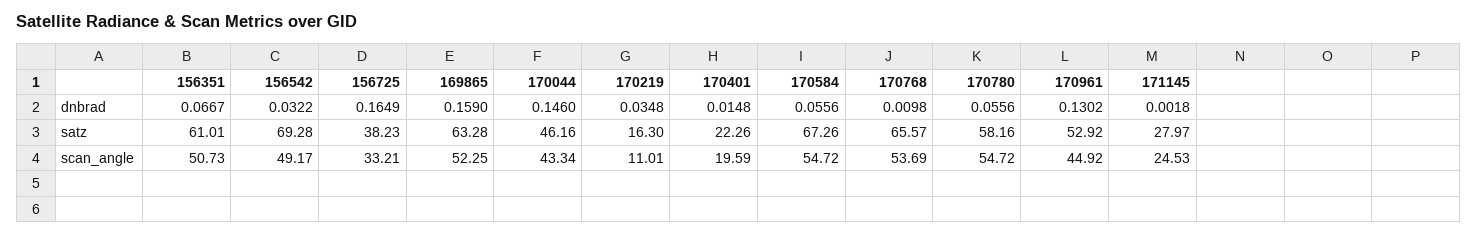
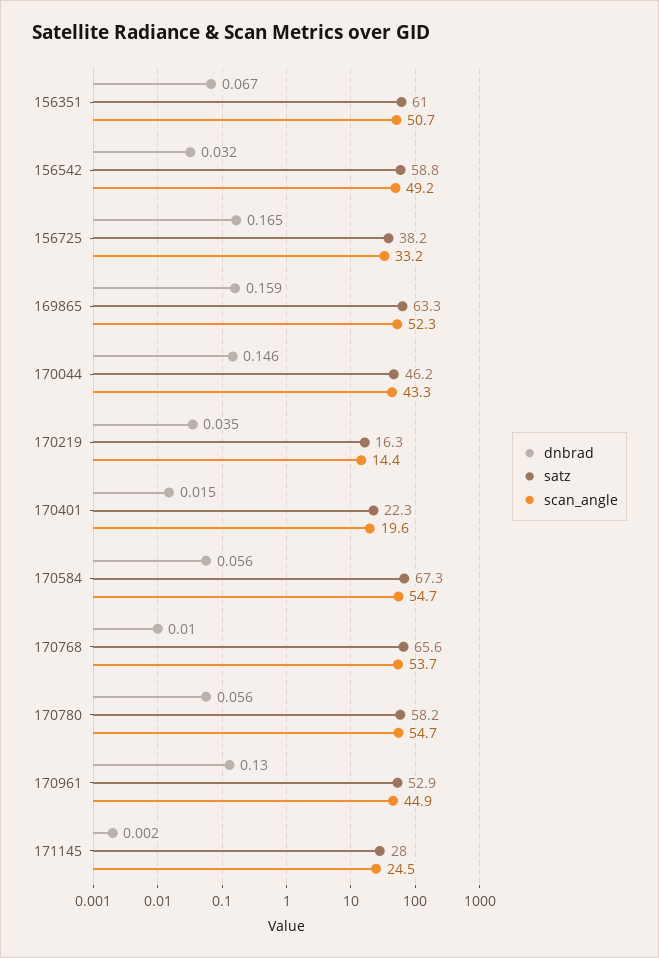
satz, 156542: 69.28 -> 58.8
scan_angle, 170219: 11.01 -> 14.4

